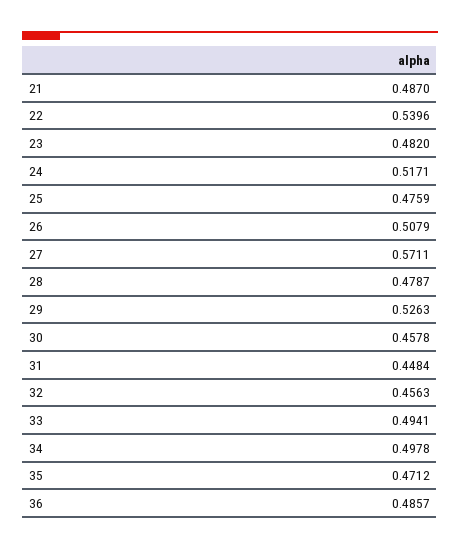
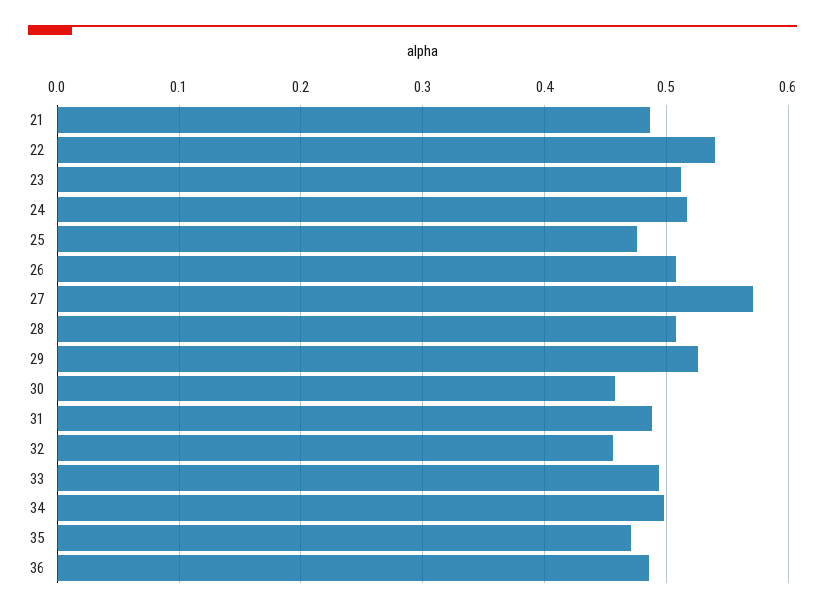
23: 0.482 -> 0.51
28: 0.4787 -> 0.51
31: 0.4484 -> 0.49

